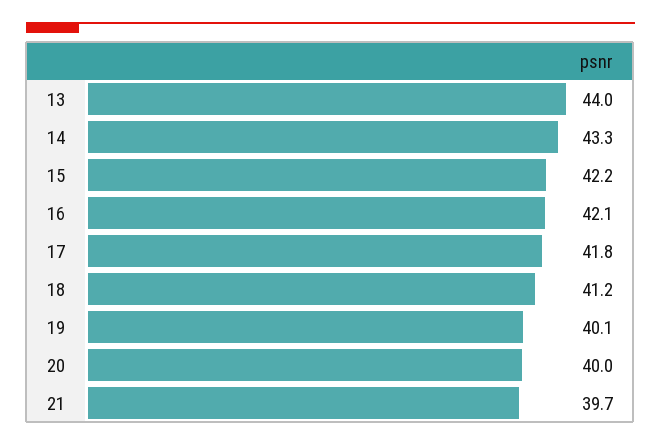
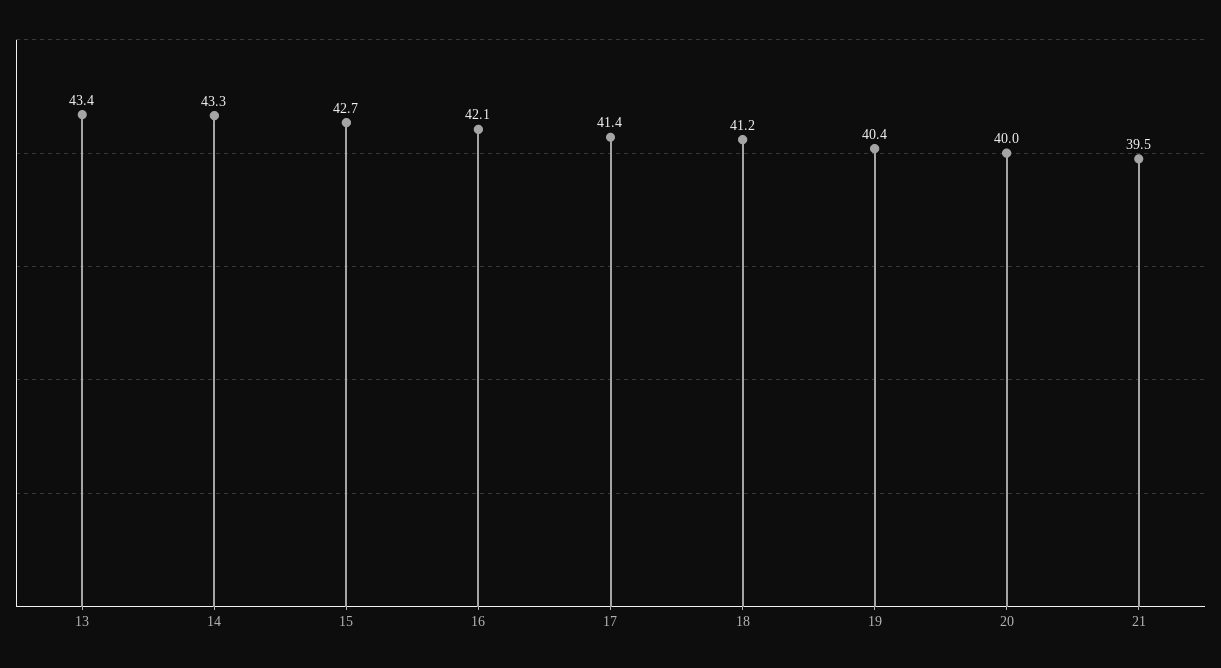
13: 44 -> 43.4
15: 42.2 -> 42.7
17: 41.8 -> 41.4
19: 40.1 -> 40.4
21: 39.7 -> 39.5

